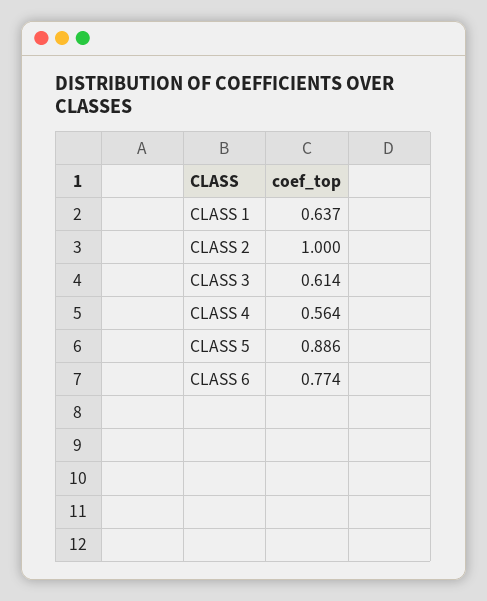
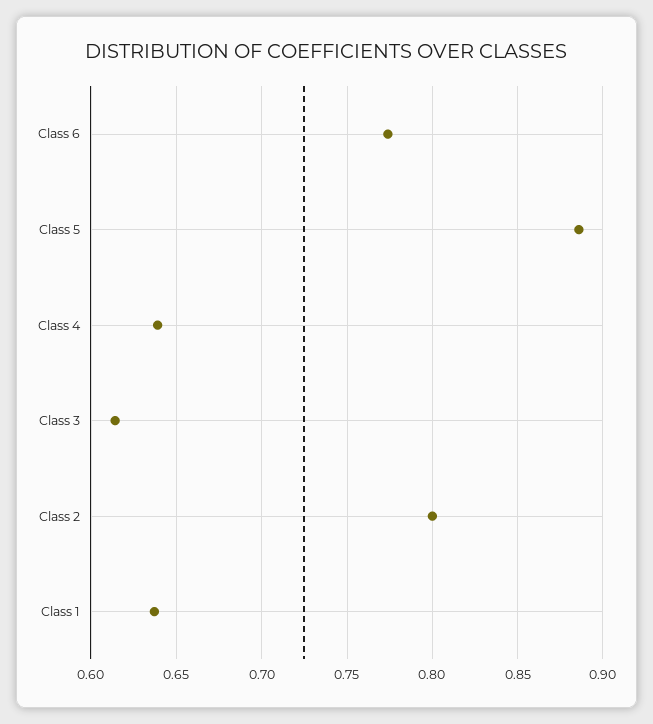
CLASS 2: 1 -> 0.8
CLASS 4: 0.564 -> 0.64

